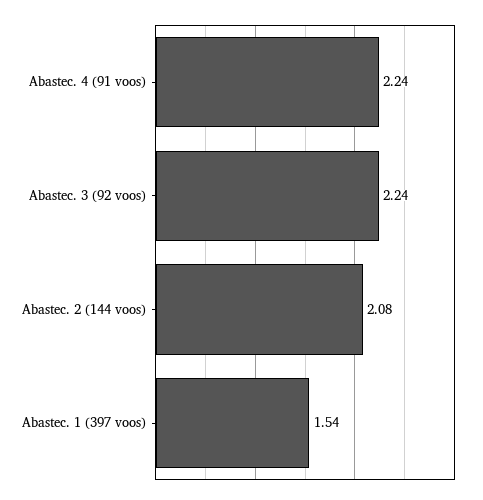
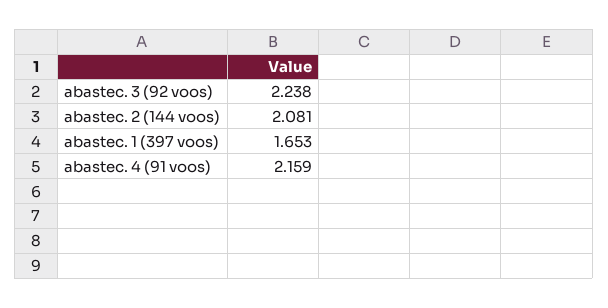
Abastec. 4 (91 voos): 2.24 -> 2.159
Abastec. 1 (397 voos): 1.54 -> 1.653

